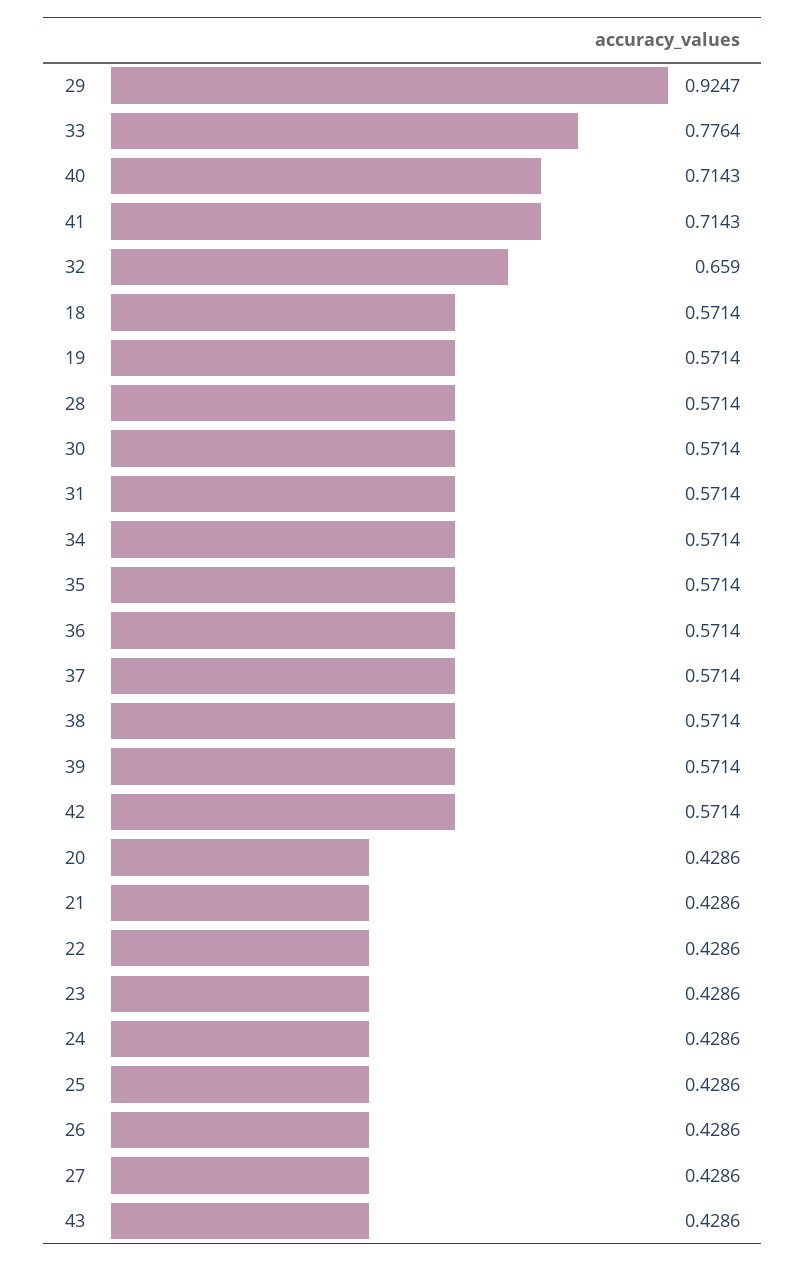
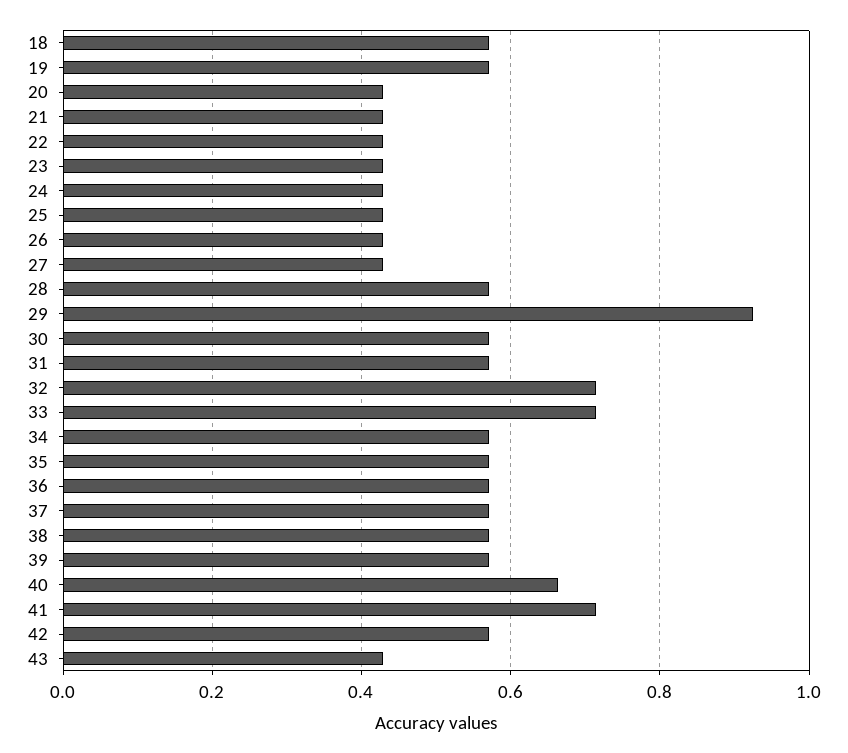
33: 0.7764 -> 0.72
40: 0.7143 -> 0.66
32: 0.659 -> 0.72

